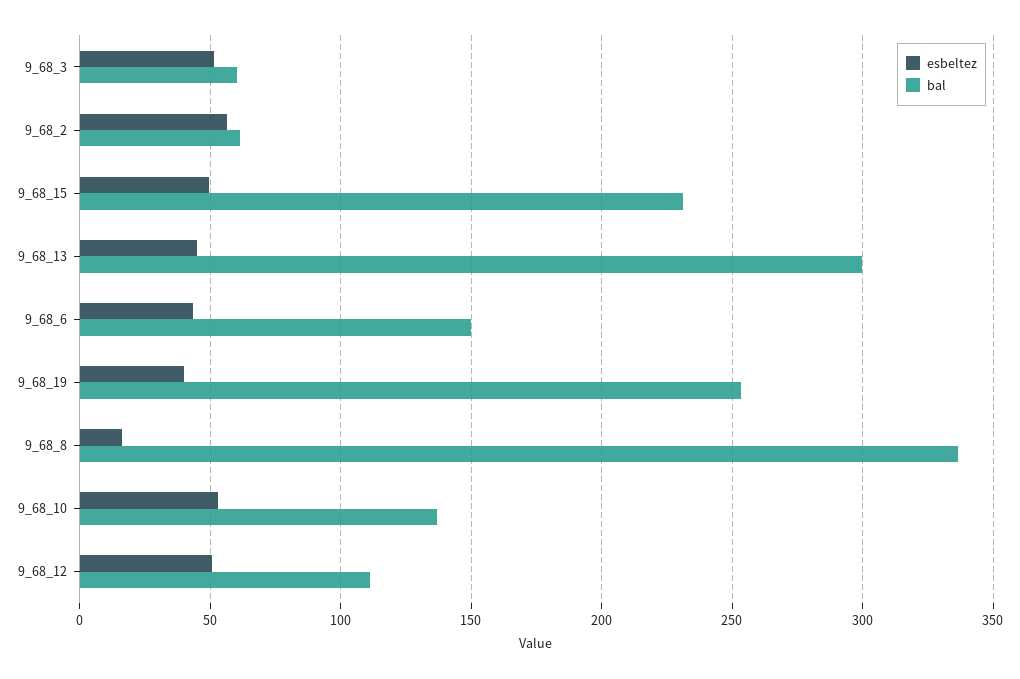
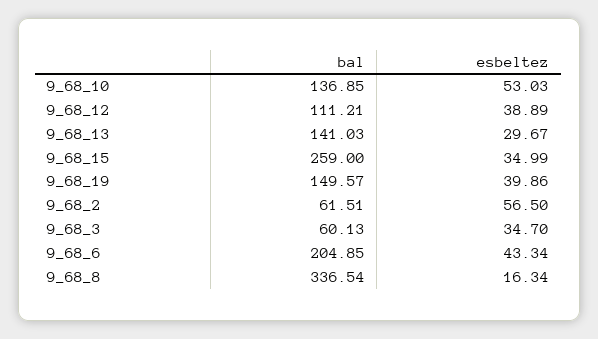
esbeltez, 9_68_3: 50 -> 34.7
esbeltez, 9_68_15: 50 -> 34.99
bal, 9_68_15: 230 -> 259
esbeltez, 9_68_13: 45 -> 29.67
bal, 9_68_13: 300 -> 141.03
bal, 9_68_6: 150 -> 204.85
bal, 9_68_19: 255 -> 149.57
esbeltez, 9_68_12: 50 -> 38.89

